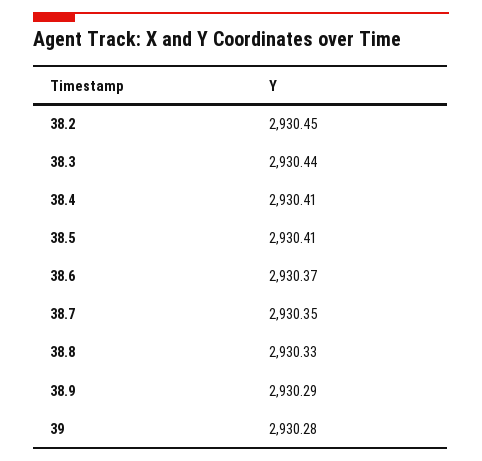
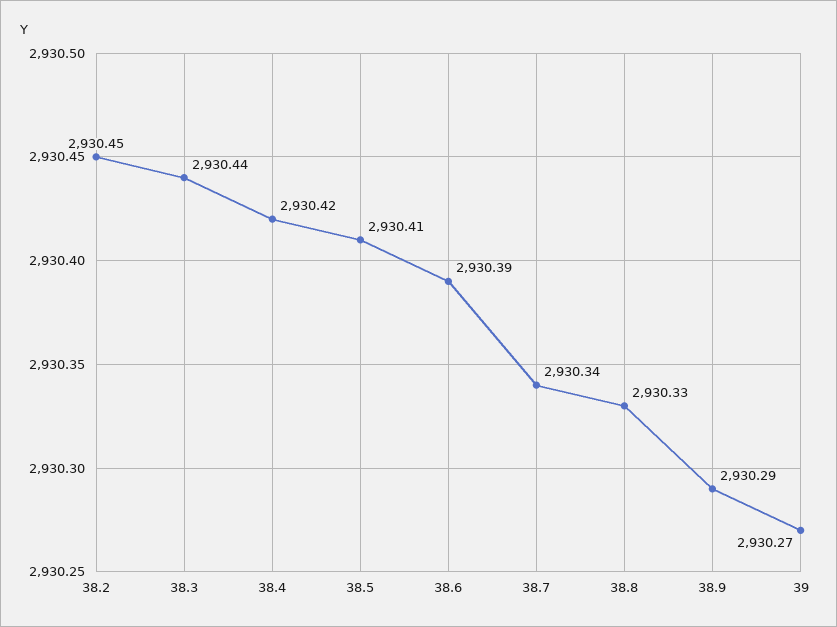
38.4: 2930.41 -> 2930.42
38.6: 2930.37 -> 2930.39
38.7: 2930.35 -> 2930.34
39: 2930.28 -> 2930.27

